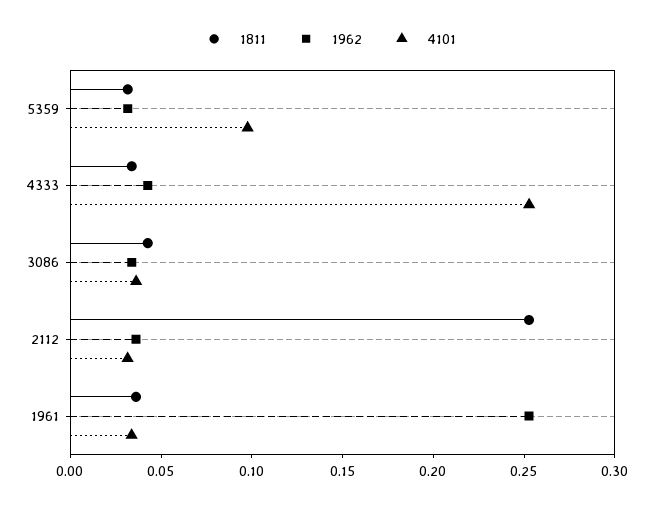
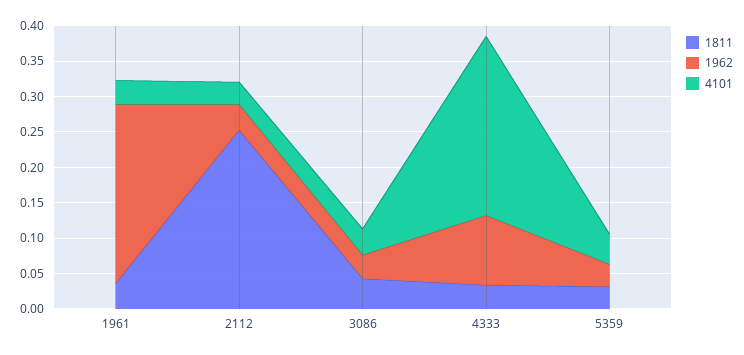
4101, 5359: 0.1 -> 0.05
1962, 4333: 0.04 -> 0.1

